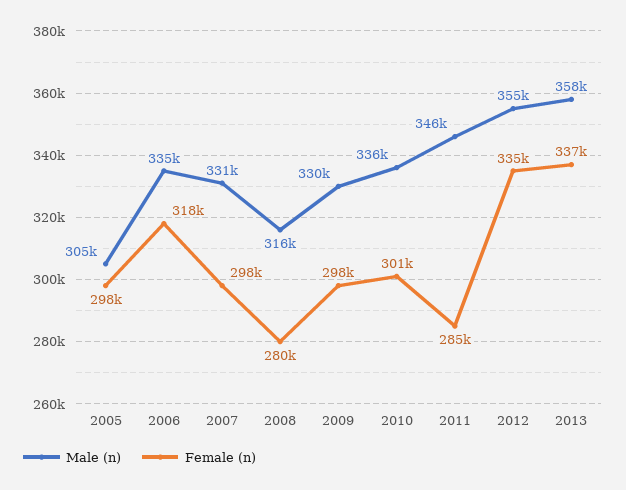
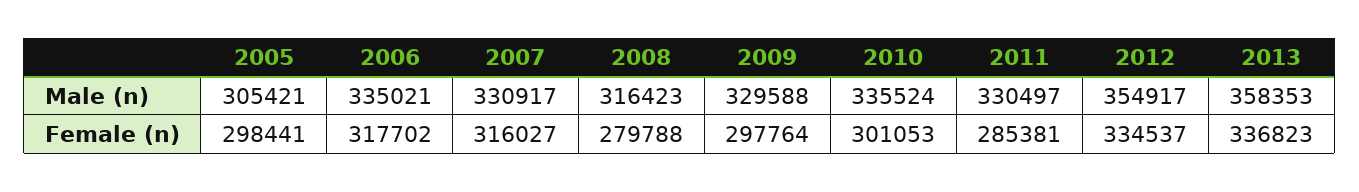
Female (n), 2007: 298000 -> 316027
Male (n), 2011: 346000 -> 330497

